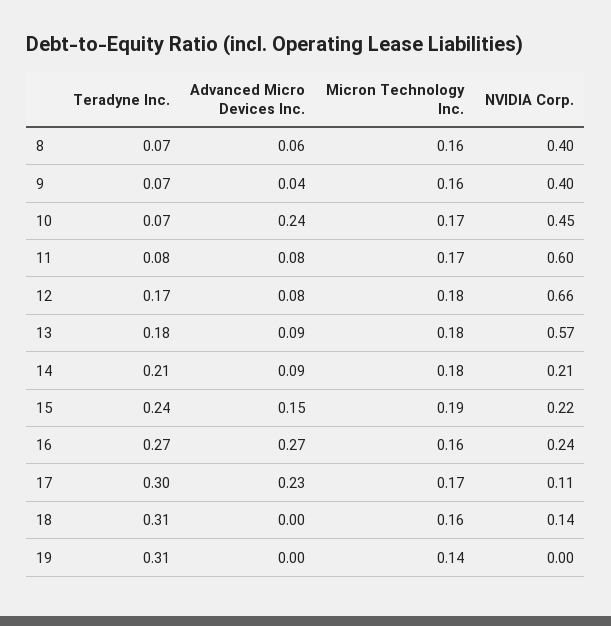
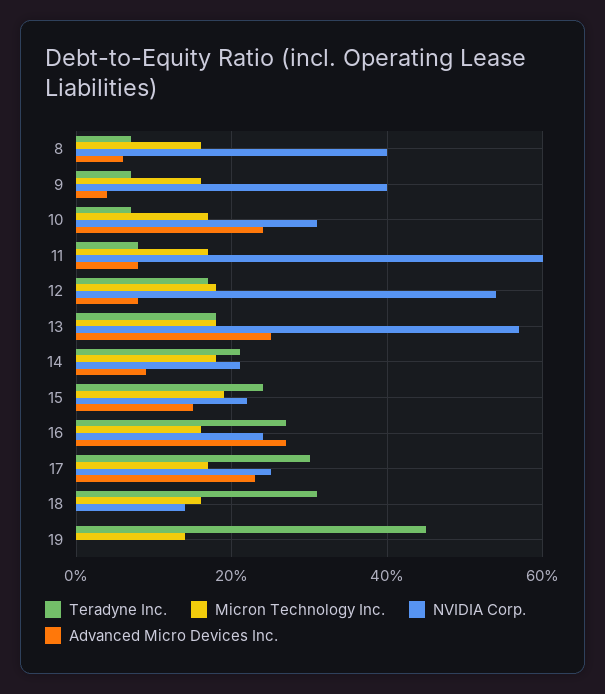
NVIDIA Corp., 10: 0.45 -> 0.3
NVIDIA Corp., 12: 0.66 -> 0.55
Advanced Micro Devices Inc., 13: 0.09 -> 0.25
NVIDIA Corp., 17: 0.11 -> 0.25
Teradyne Inc., 19: 0.31 -> 0.45

